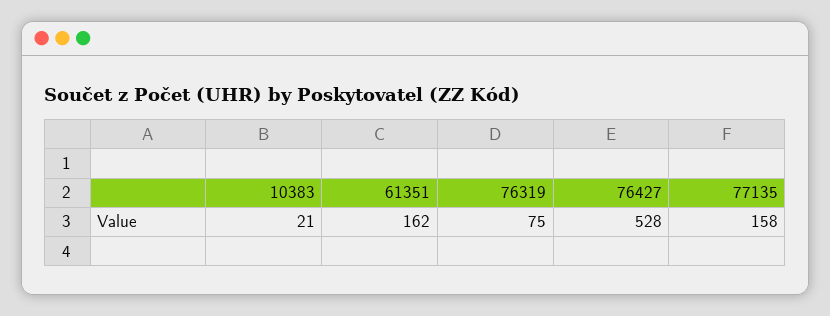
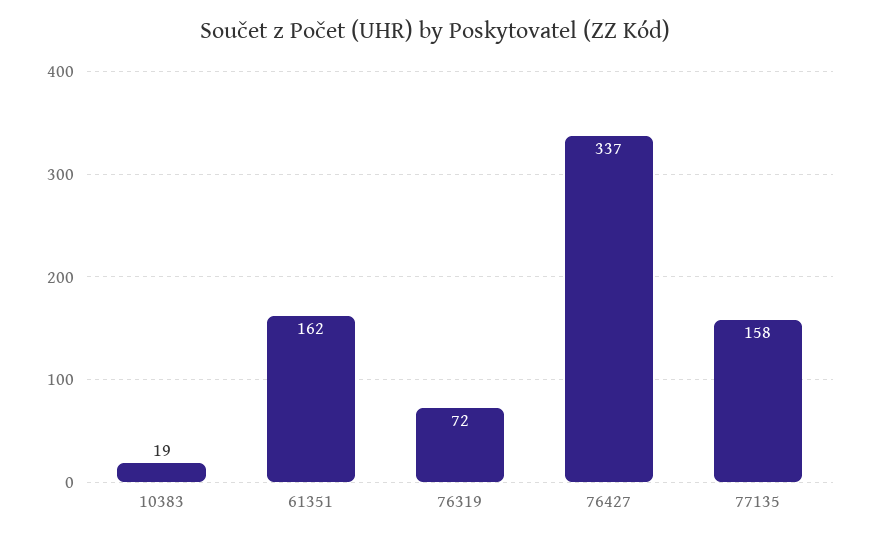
10383: 21 -> 19
76319: 75 -> 72
76427: 528 -> 337

